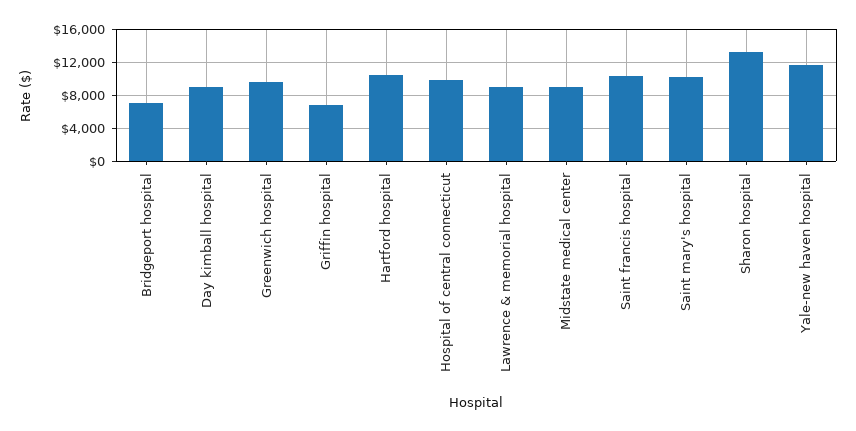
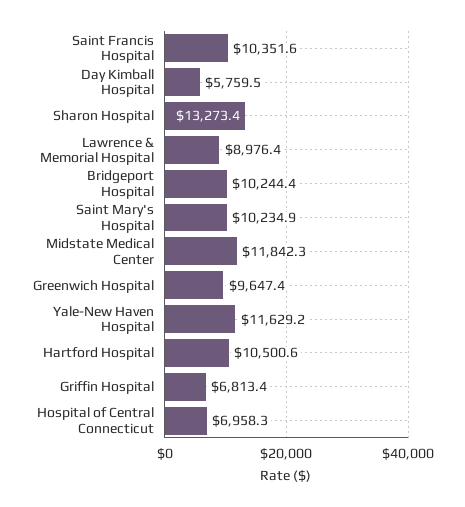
Bridgeport hospital: 7000 -> 10244.4
Day kimball hospital: 9000 -> 5759.5
Hospital of central connecticut: 10000 -> 6958.3
Midstate medical center: 9000 -> 11842.3

